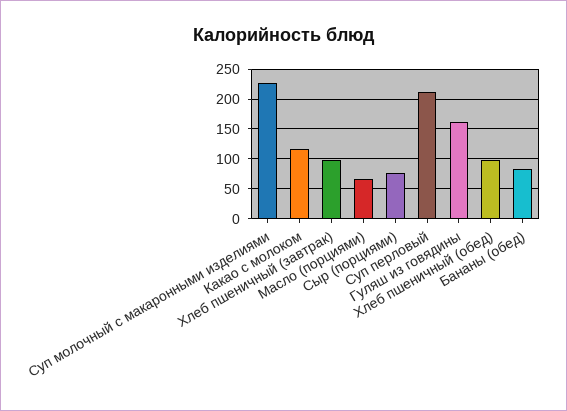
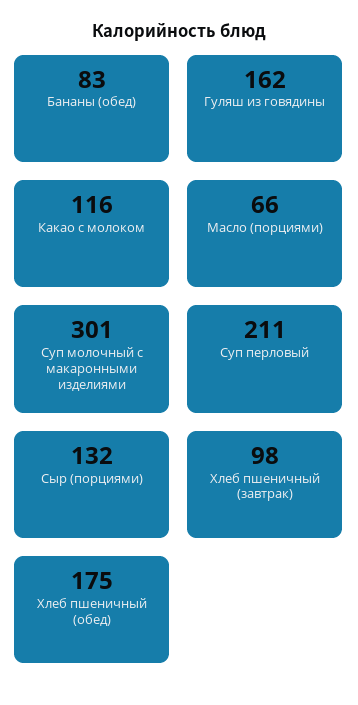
Суп молочный с макаронными изделиями: 225 -> 301
Сыр (порциями): 75 -> 132
Хлеб пшеничный (обед): 100 -> 175

